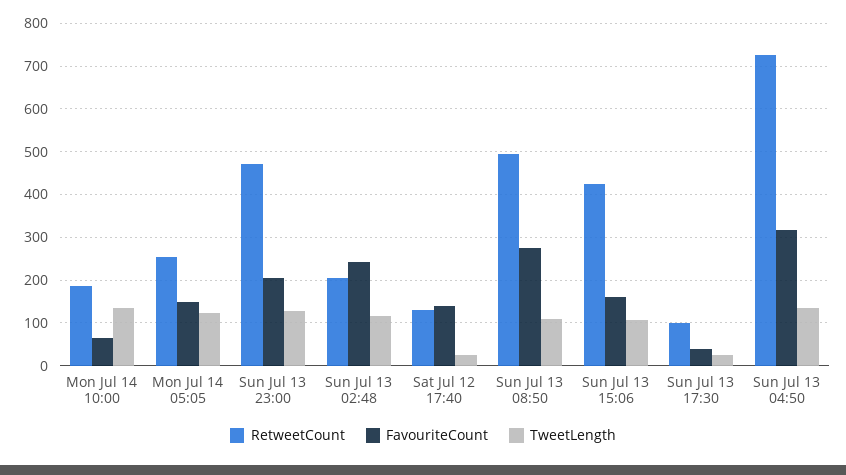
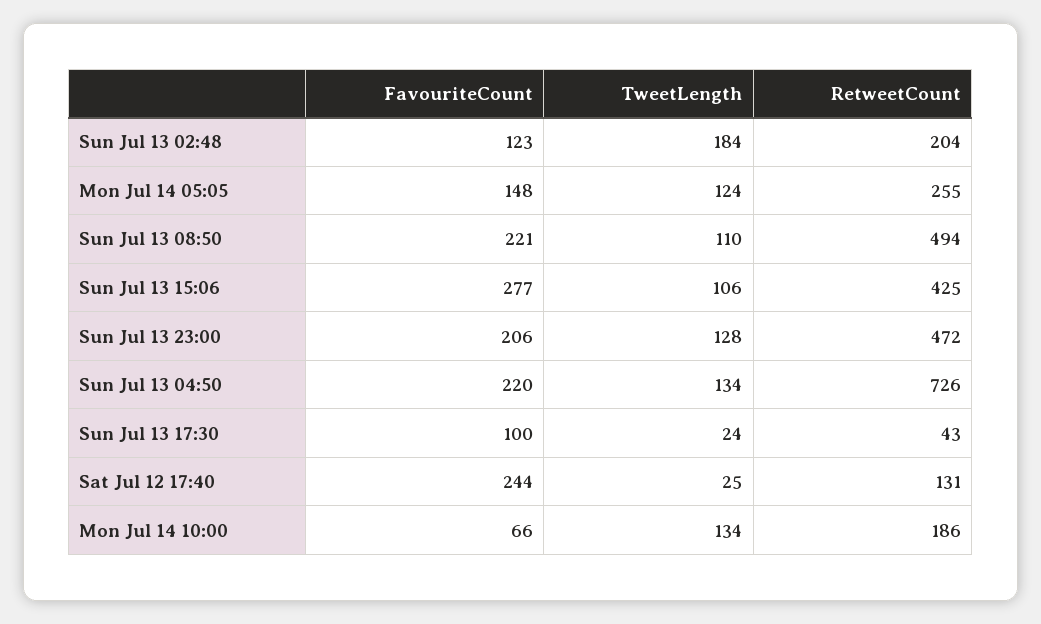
FavouriteCount, Sun Jul 13 02:48: 240 -> 123
TweetLength, Sun Jul 13 02:48: 120 -> 184
FavouriteCount, Sat Jul 12 17:40: 140 -> 244
FavouriteCount, Sun Jul 13 08:50: 280 -> 221
FavouriteCount, Sun Jul 13 15:06: 160 -> 277
RetweetCount, Sun Jul 13 17:30: 100 -> 43
FavouriteCount, Sun Jul 13 17:30: 40 -> 100
FavouriteCount, Sun Jul 13 04:50: 320 -> 220

